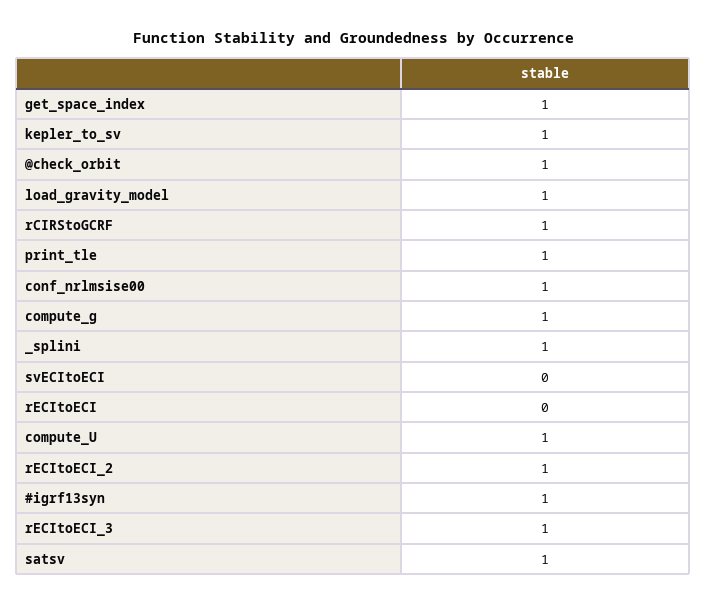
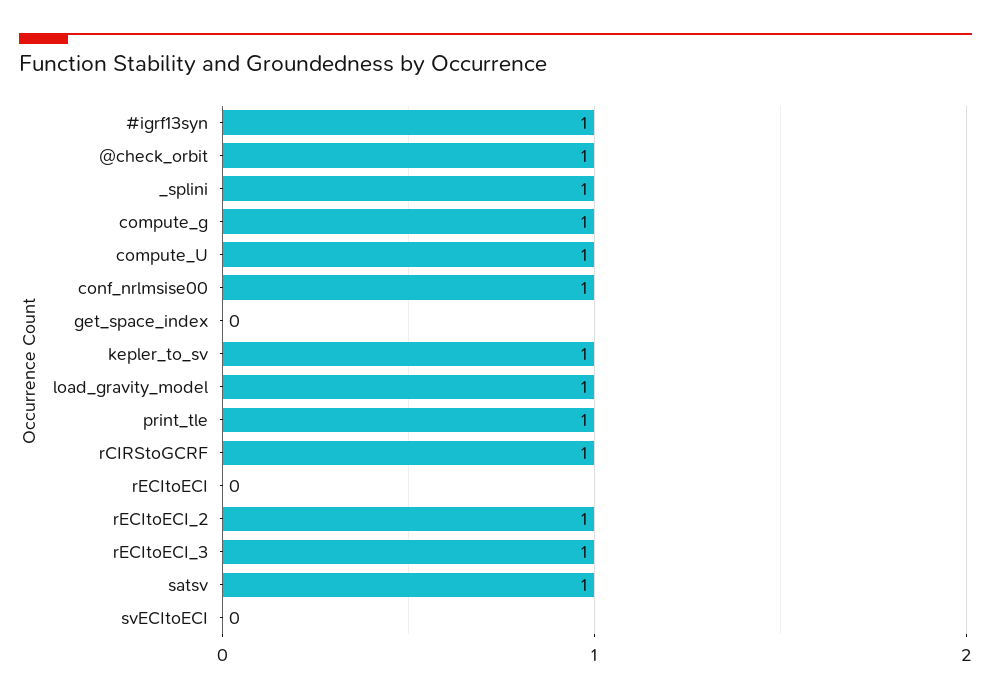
get_space_index: 1 -> 0

